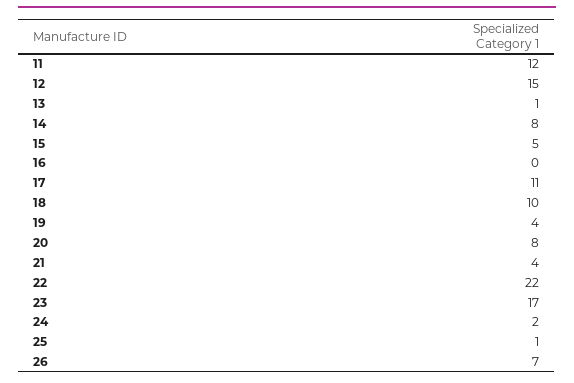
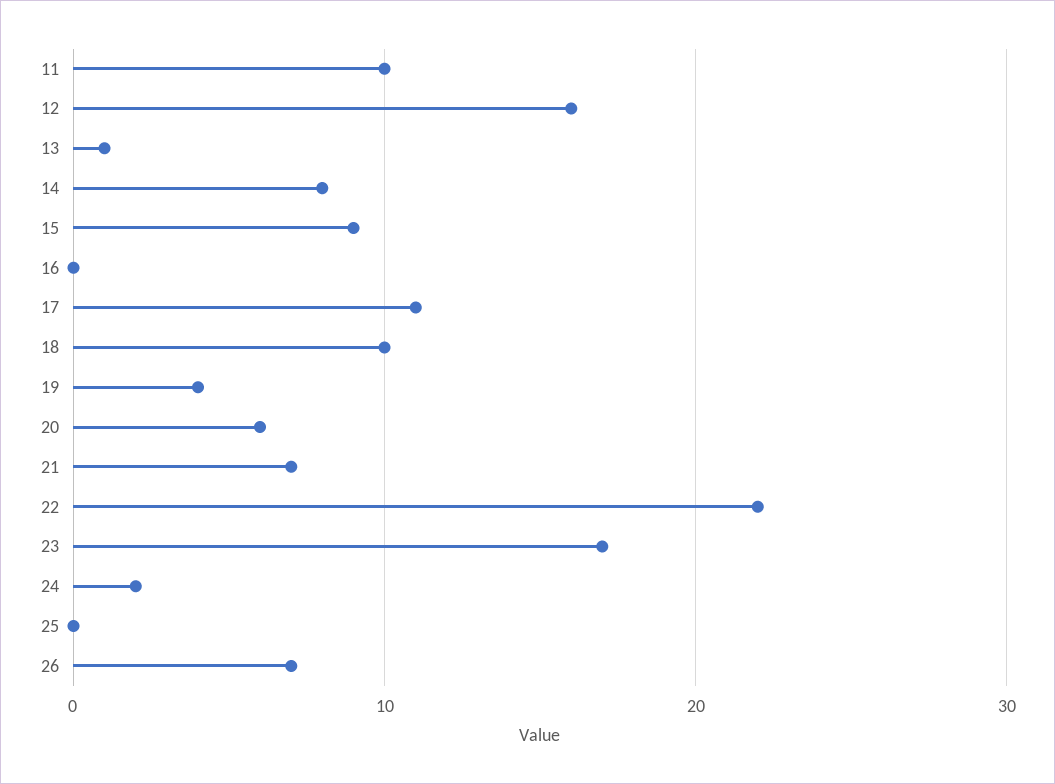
11: 12 -> 10
12: 15 -> 16
15: 5 -> 9
20: 8 -> 6
21: 4 -> 7
25: 1 -> 0

